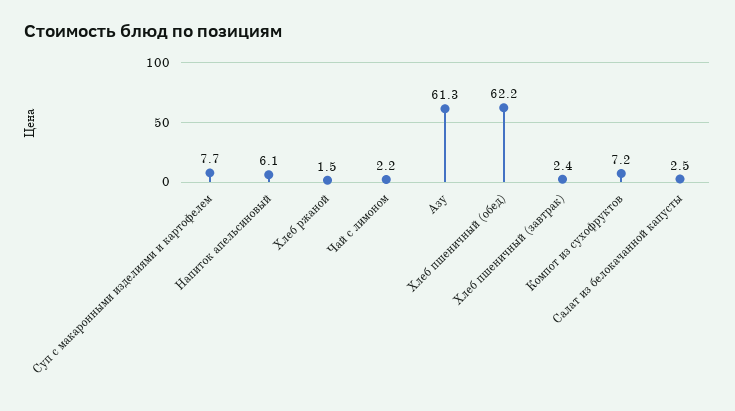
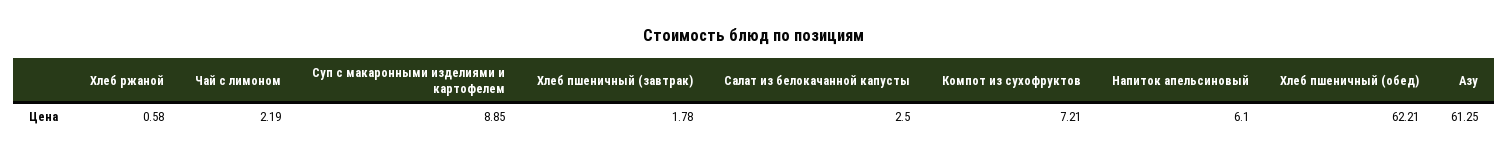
Суп с макаронными изделиями и картофелем: 7.7 -> 8.85
Хлеб ржаной: 1.5 -> 0.58
Хлеб пшеничный (завтрак): 2.4 -> 1.78

